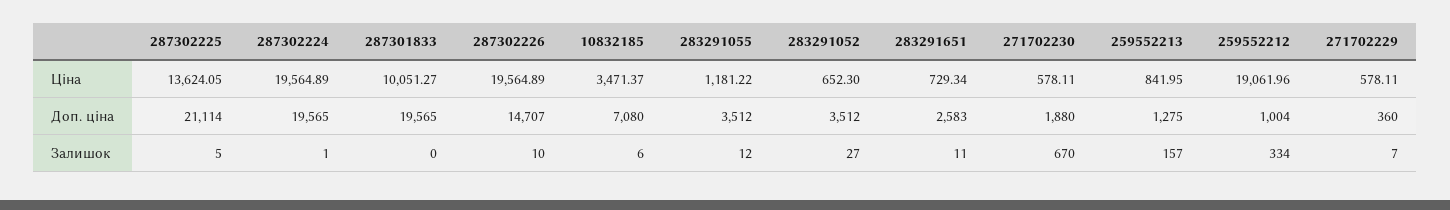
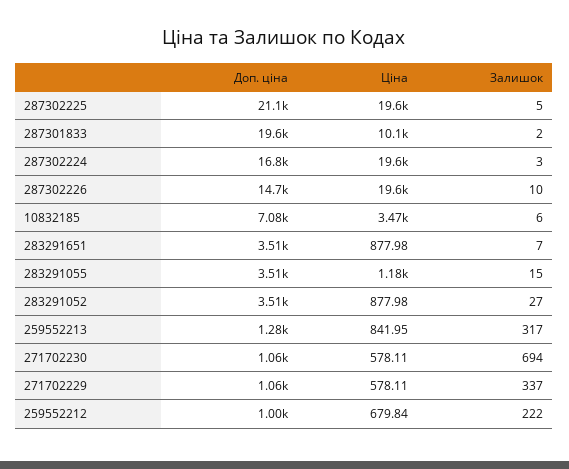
287302225, Ціна: 13624.05 -> 19600
283291052, Ціна: 652.3 -> 877.98
283291651, Ціна: 729.34 -> 877.98
259552212, Ціна: 19061.96 -> 679.84
287302224, Доп. ціна: 19565 -> 16800
283291651, Доп. ціна: 2583 -> 3510
271702230, Доп. ціна: 1880 -> 1060
271702229, Доп. ціна: 360 -> 1060
287302224, Залишок: 1 -> 3
287301833, Залишок: 0 -> 2
283291055, Залишок: 12 -> 15
283291651, Залишок: 11 -> 7
271702230, Залишок: 670 -> 694
259552213, Залишок: 157 -> 317
259552212, Залишок: 334 -> 222
271702229, Залишок: 7 -> 337

